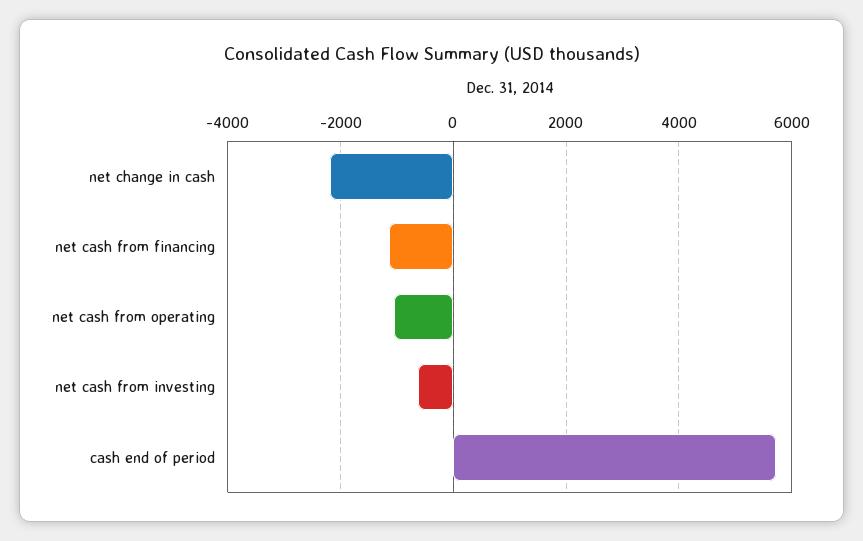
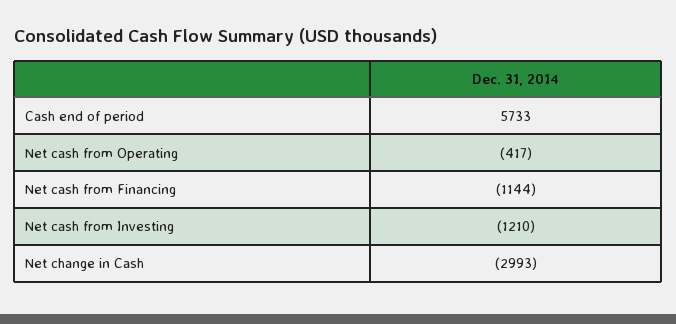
net change in cash: -2200 -> -2993
net cash from operating: -1000 -> -417
net cash from investing: -600 -> -1210

